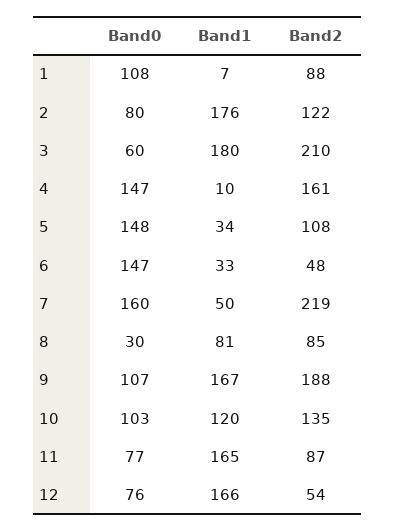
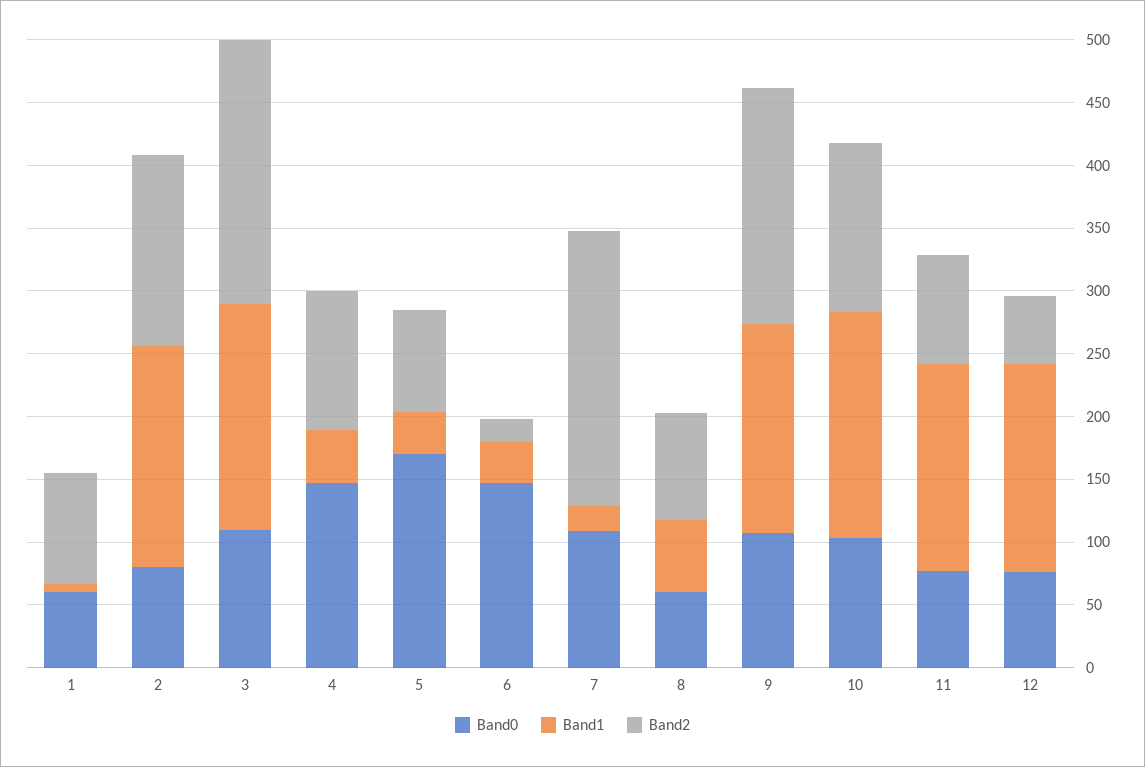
Band0, 1: 108 -> 60
Band2, 2: 122 -> 150
Band0, 3: 60 -> 110
Band1, 4: 10 -> 40
Band2, 4: 161 -> 110
Band0, 5: 148 -> 170
Band2, 5: 108 -> 80
Band2, 6: 48 -> 20
Band0, 7: 160 -> 110
Band1, 7: 50 -> 20
Band0, 8: 30 -> 60
Band1, 8: 81 -> 60
Band1, 10: 120 -> 180

